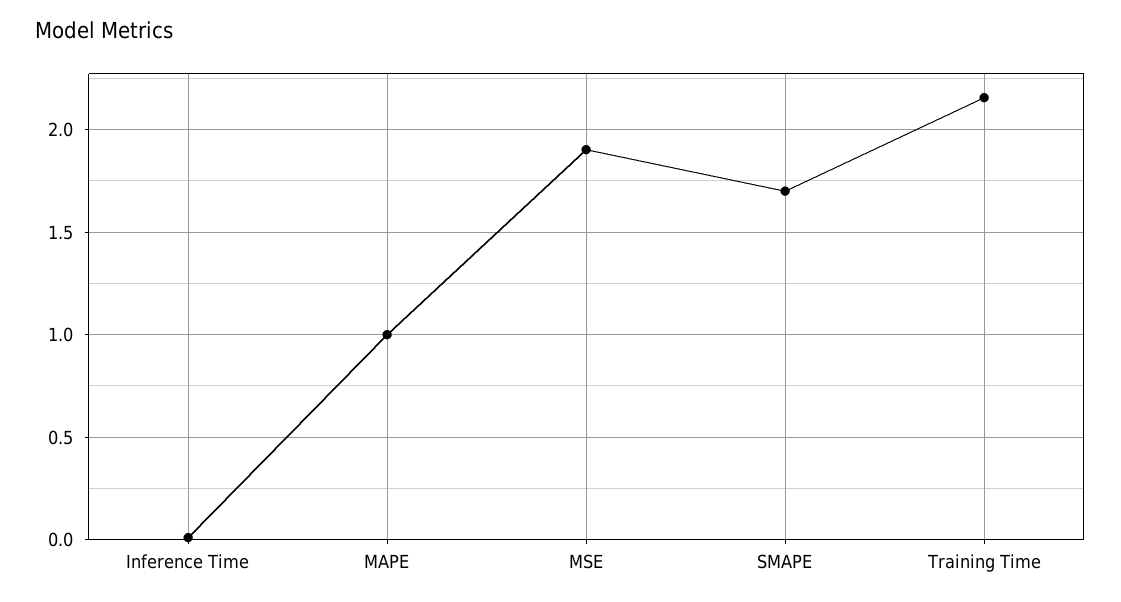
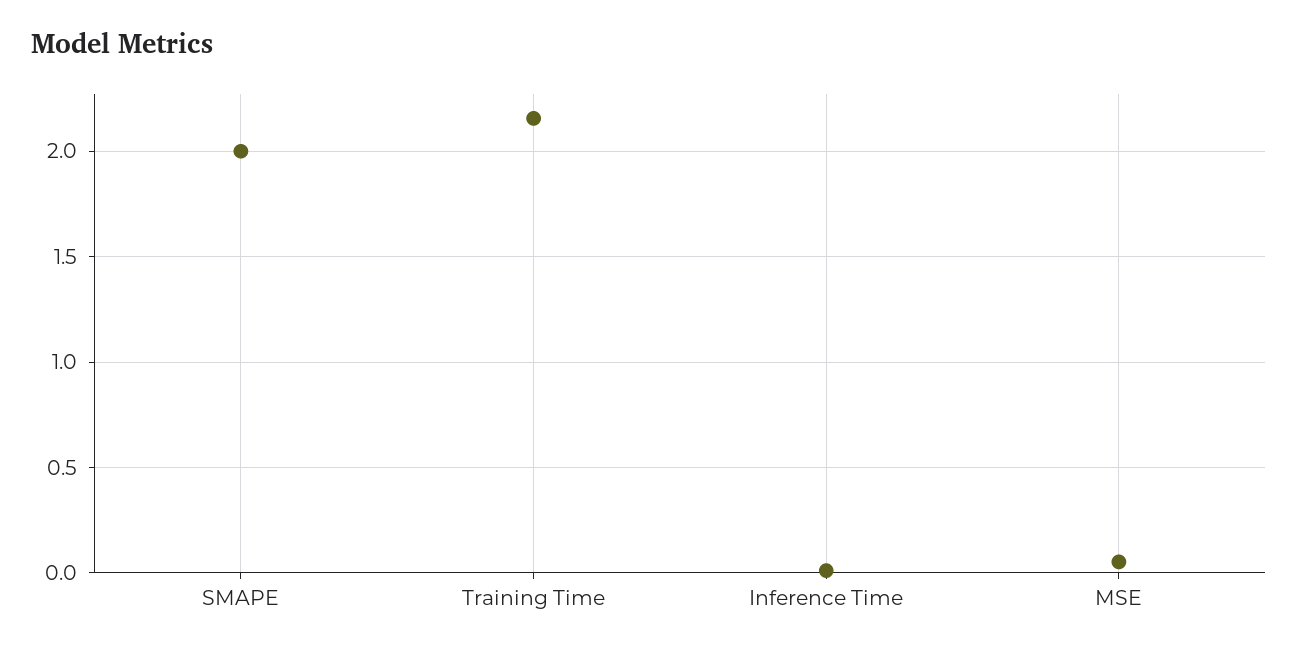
MAPE: 1 -> none
MSE: 1.9 -> 0.05
SMAPE: 1.7 -> 2

